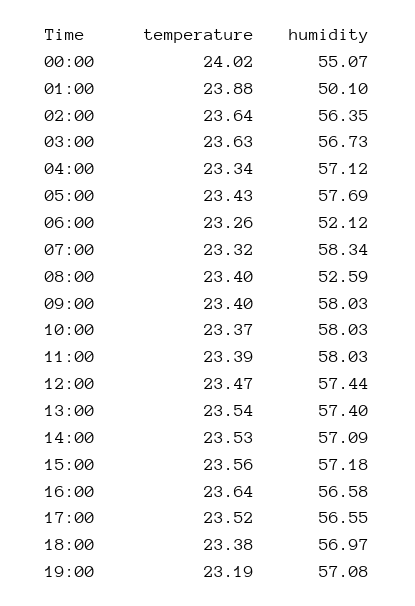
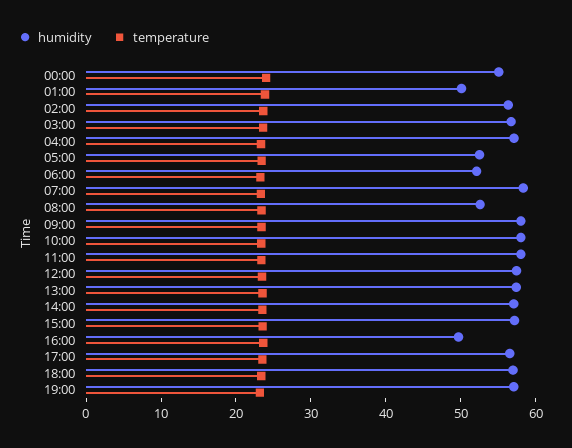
humidity, 05:00: 57.69 -> 52
humidity, 16:00: 56.58 -> 50

